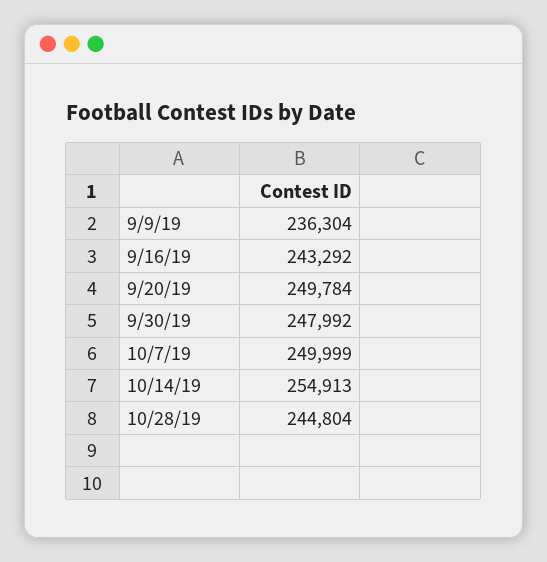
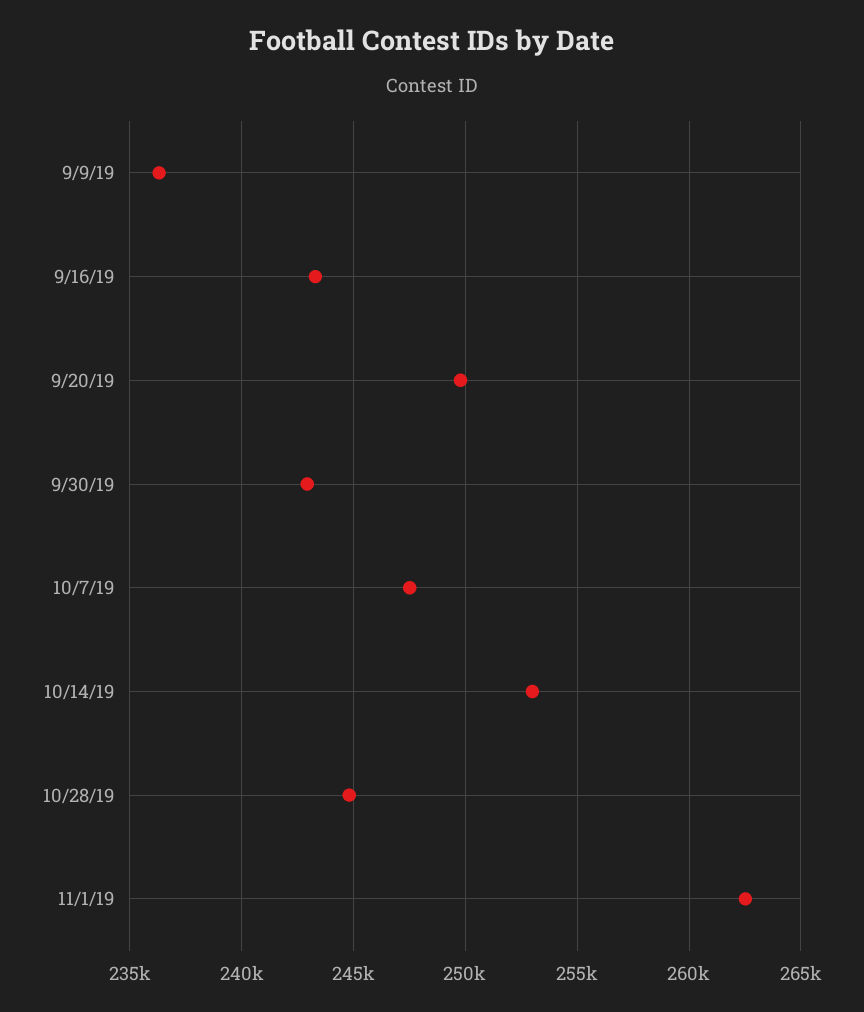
9/30/19: 247992 -> 243000
10/7/19: 249999 -> 247500
10/14/19: 254913 -> 253000
11/1/19: none -> 262500

